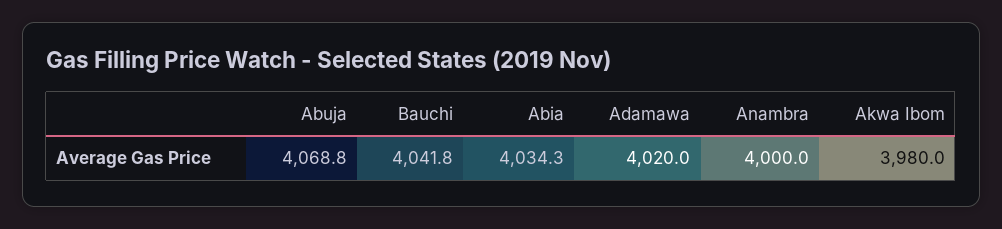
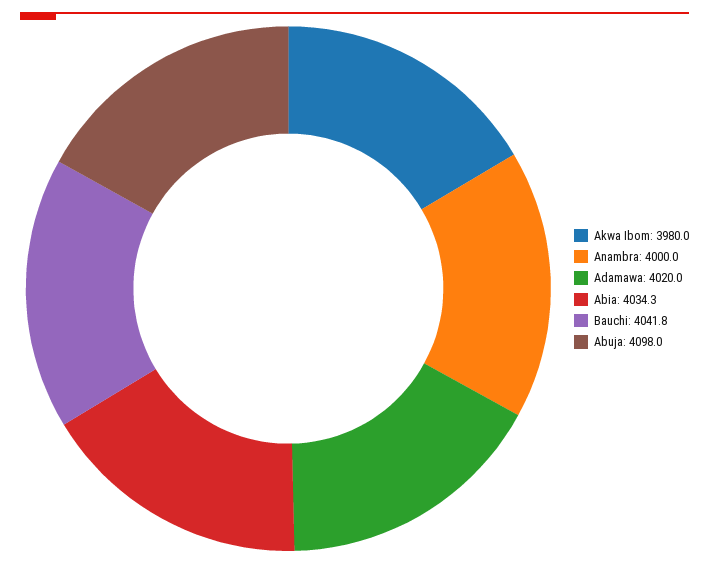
Abuja: 4068.8 -> 4098

